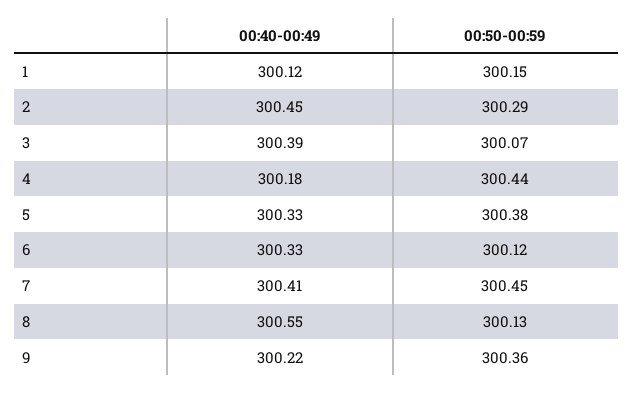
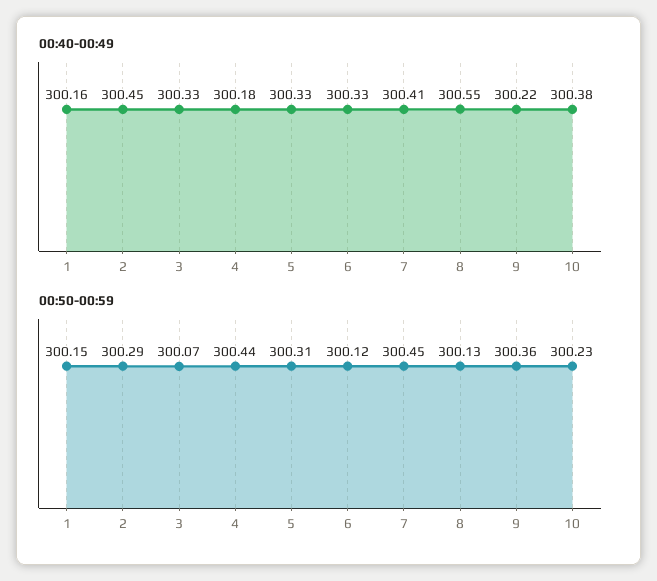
00:40-00:49, 1: 300.12 -> 300.16
00:40-00:49, 3: 300.39 -> 300.33
00:50-00:59, 5: 300.38 -> 300.31
00:40-00:49, 10: none -> 300.38
00:50-00:59, 10: none -> 300.23

